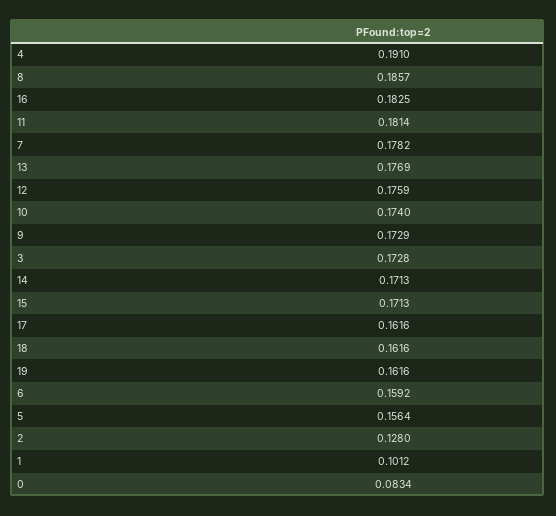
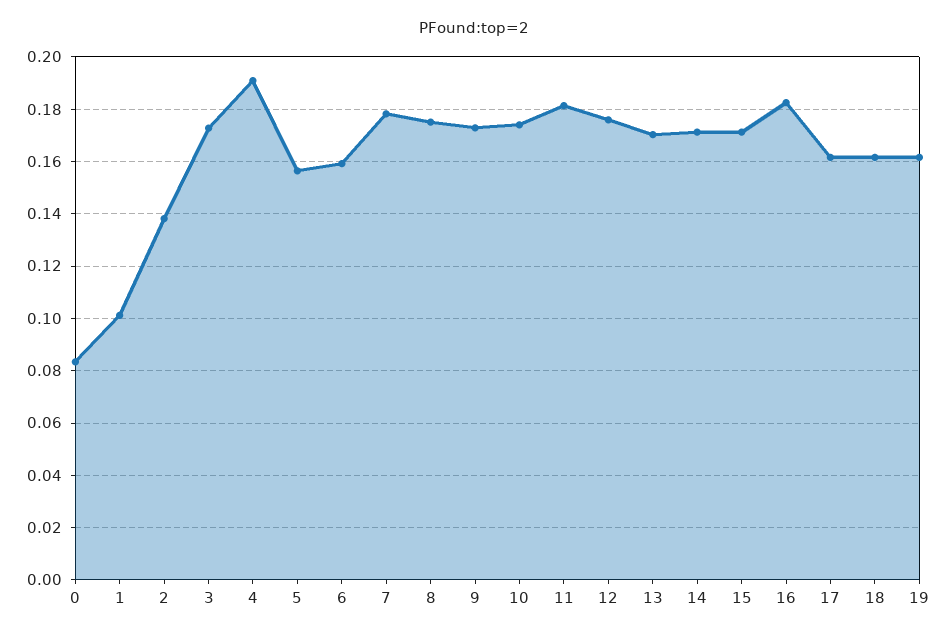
8: 0.1857 -> 0.175
13: 0.1769 -> 0.17
2: 0.128 -> 0.1375

